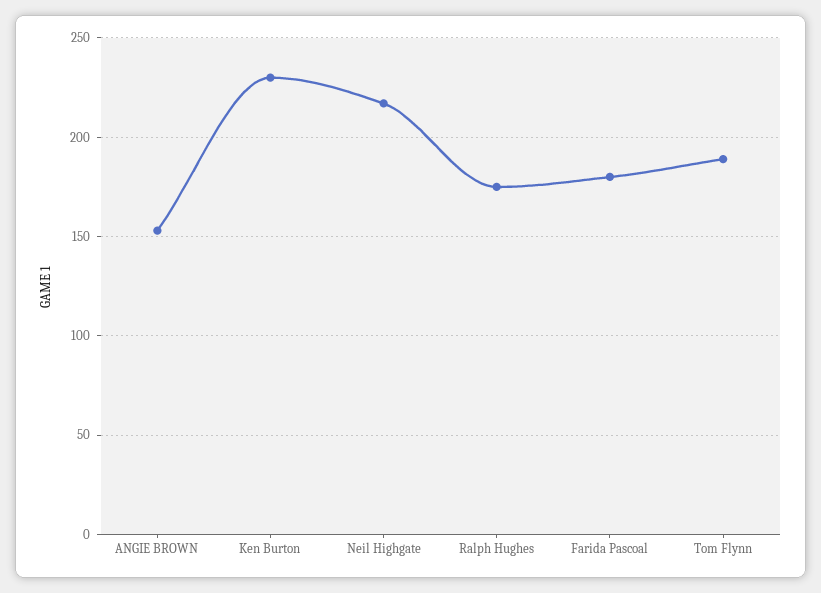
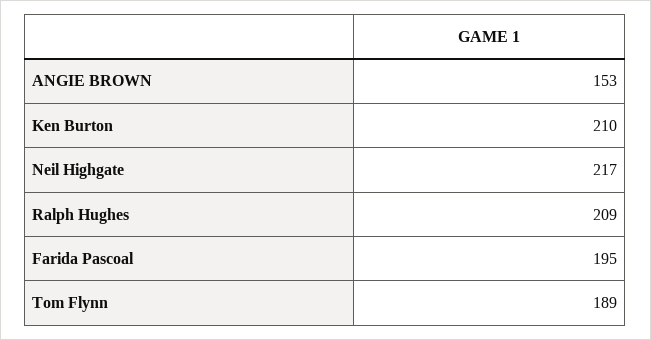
Ken Burton: 230 -> 210
Ralph Hughes: 175 -> 209
Farida Pascoal: 180 -> 195

